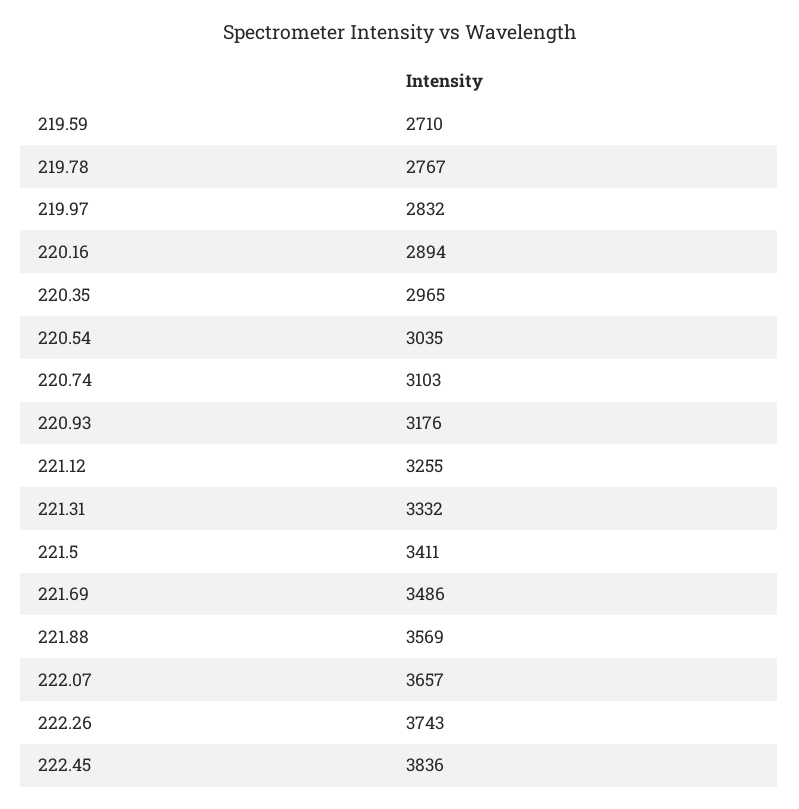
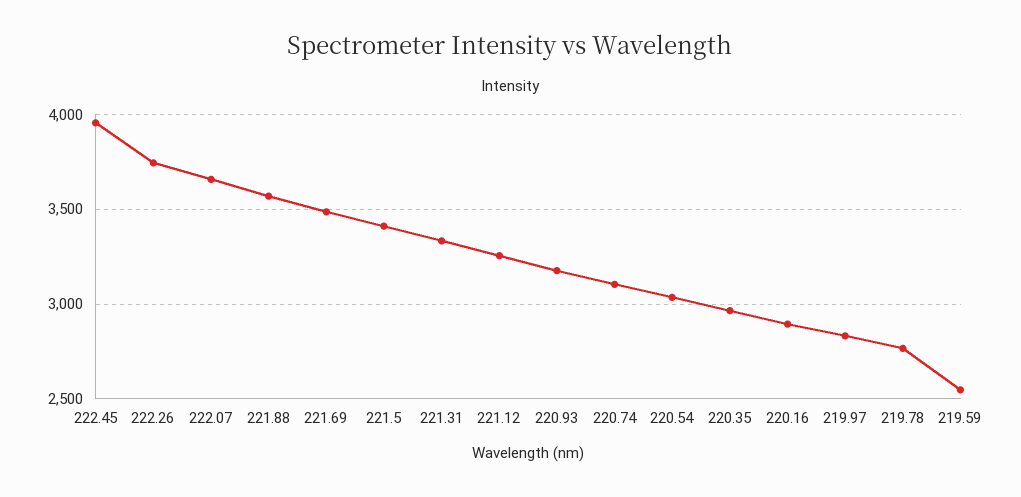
219.59: 2710 -> 2550
222.45: 3836 -> 3950

